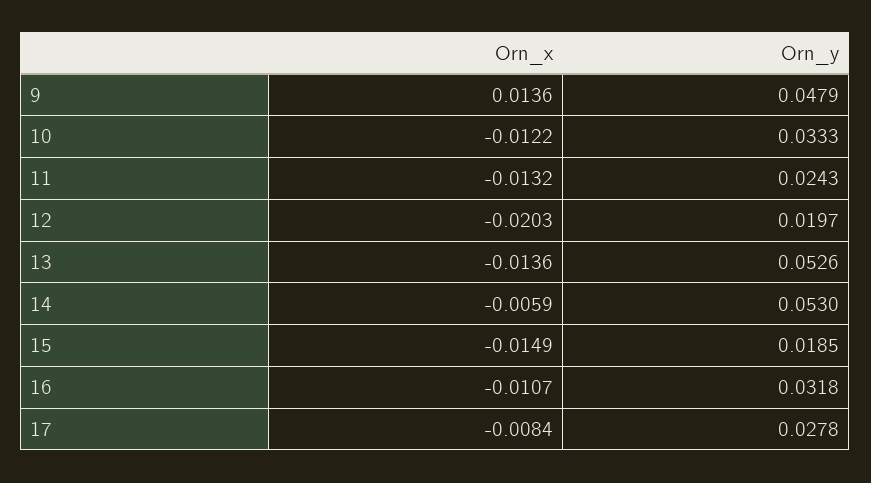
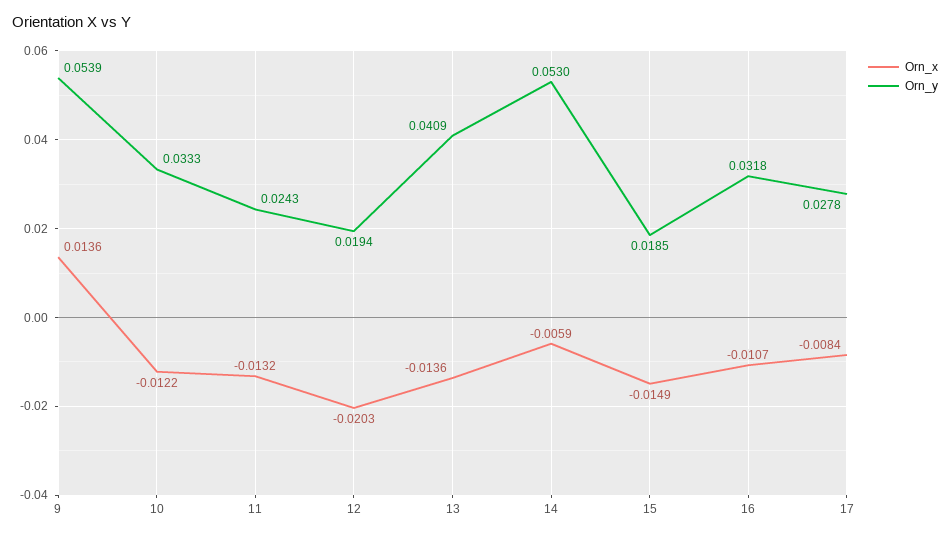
Orn_y, 9: 0.0479 -> 0.0539
Orn_y, 12: 0.0197 -> 0.0194
Orn_y, 13: 0.0526 -> 0.0409

